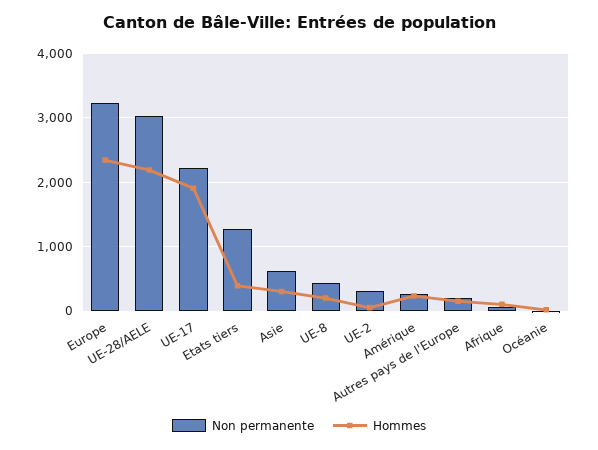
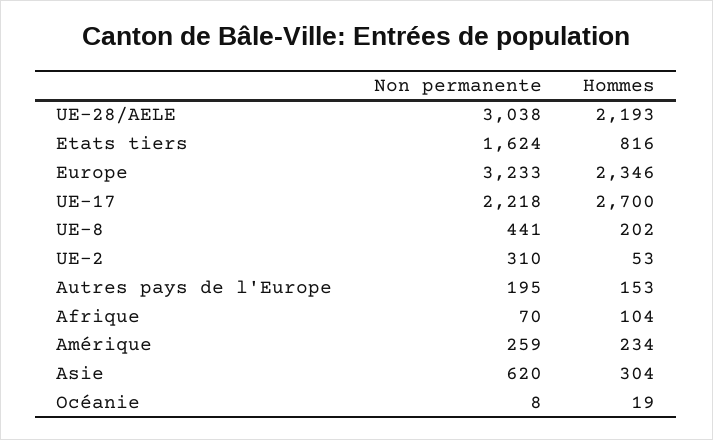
Hommes, UE-17: 1900 -> 2700
Non permanente, Etats tiers: 1300 -> 1624
Hommes, Etats tiers: 400 -> 816

